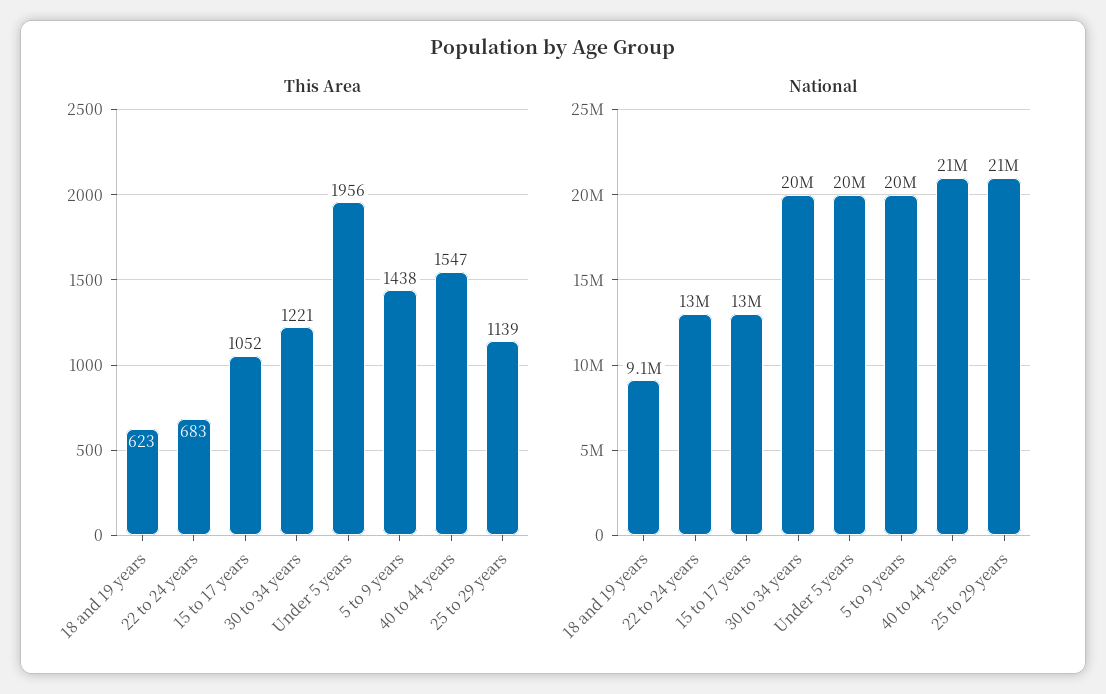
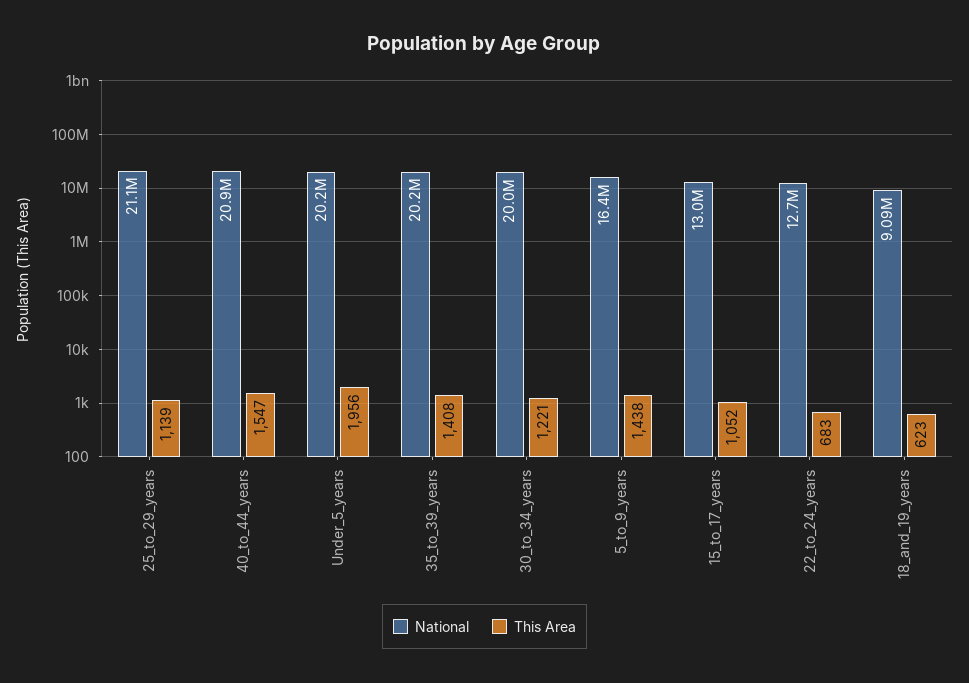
National, 5 to 9 years: 20000000 -> 16400000
National, 35_to_39_years: none -> 20200000
This Area, 35_to_39_years: none -> 1408

